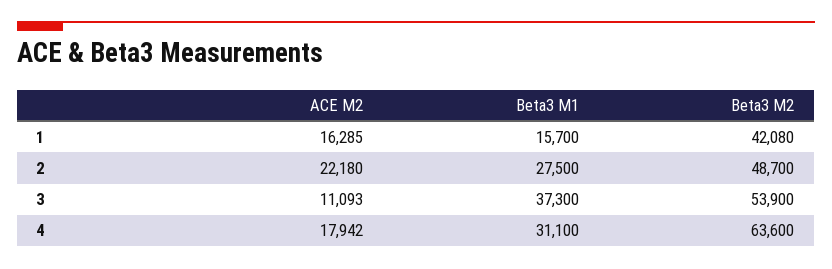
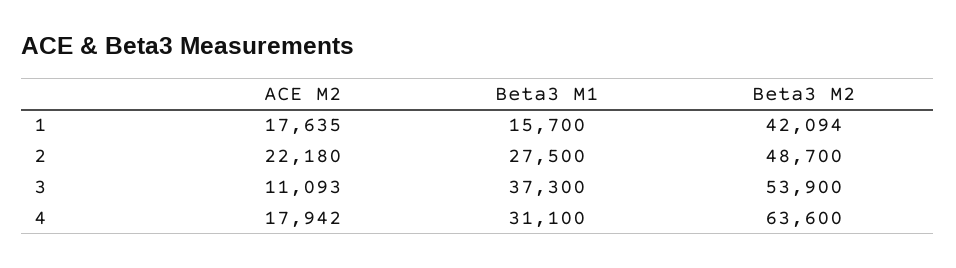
ACE M2, 1: 16285 -> 17635
Beta3 M2, 1: 42080 -> 42094

